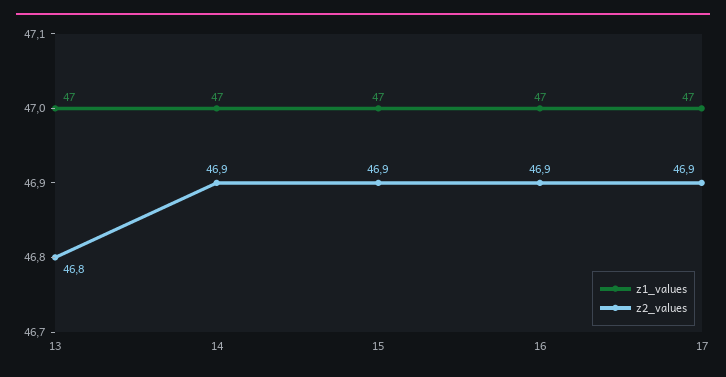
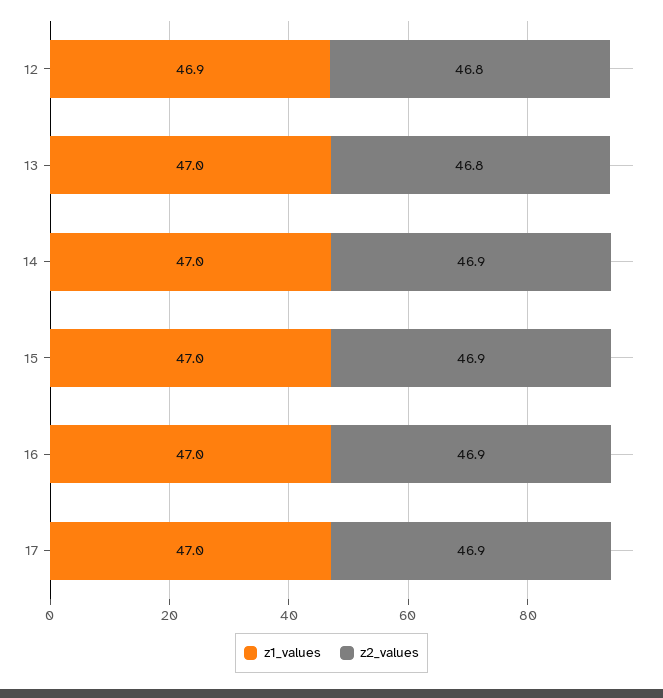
z1_values, 12: none -> 46.9
z2_values, 12: none -> 46.8

